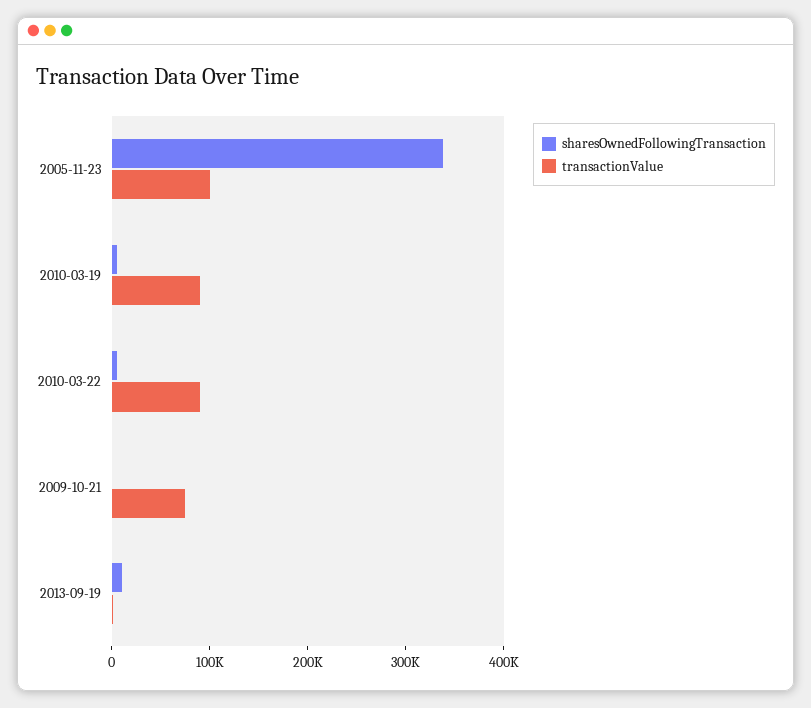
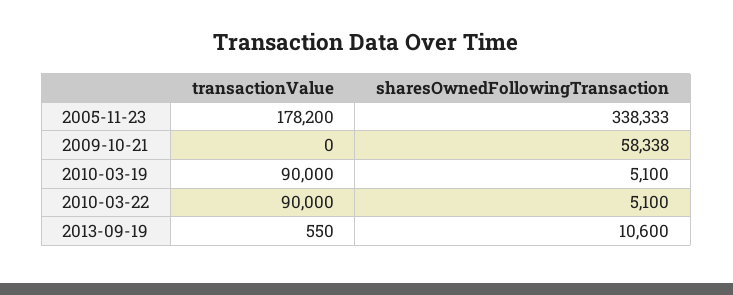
transactionValue, 2005-11-23: 100000 -> 178200
sharesOwnedFollowingTransaction, 2009-10-21: 0 -> 58338
transactionValue, 2009-10-21: 80000 -> 0

